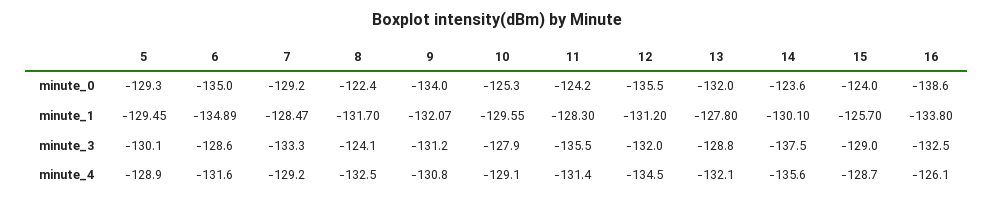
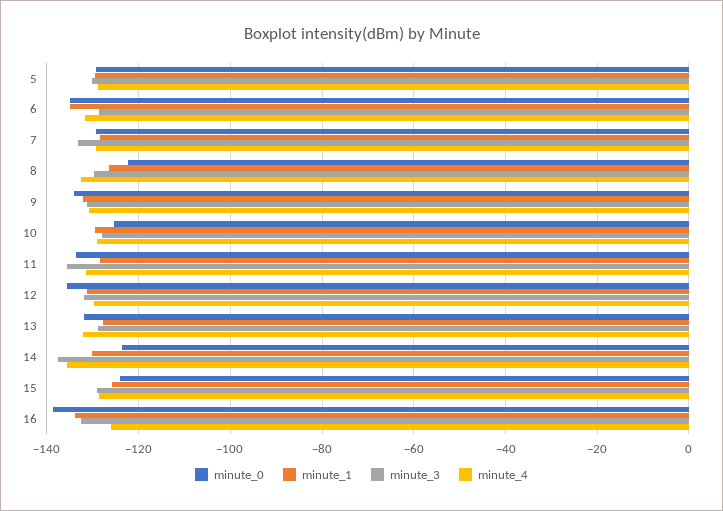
minute_0, 11: -124.2 -> -134
minute_1, 8: -131.7 -> -126
minute_3, 8: -124.1 -> -130
minute_4, 12: -134.5 -> -130

